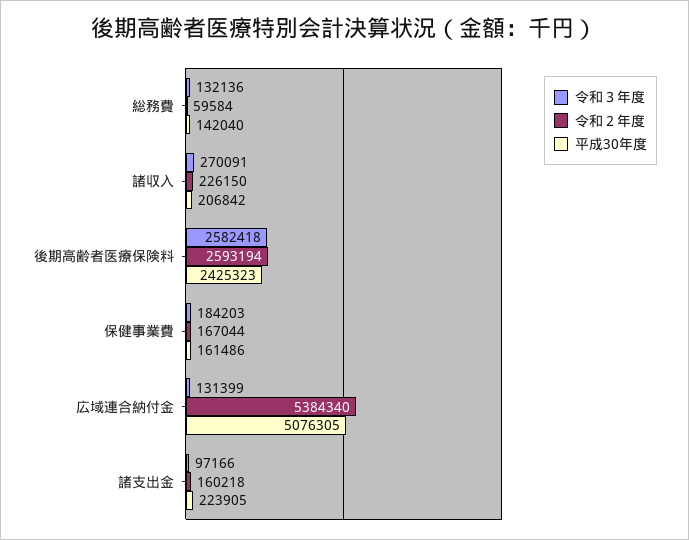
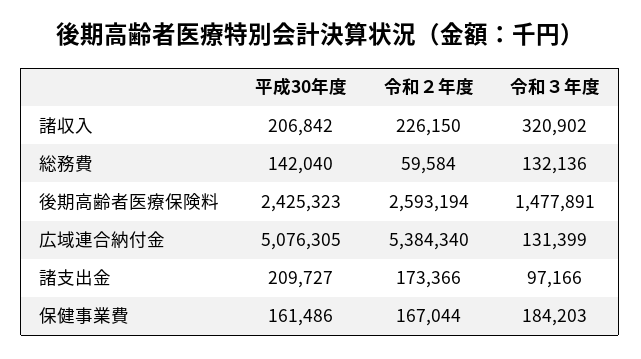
令和３年度, 諸収入: 270091 -> 320902
令和３年度, 後期高齢者医療保険料: 2582418 -> 1477891
令和２年度, 諸支出金: 160218 -> 173366
平成30年度, 諸支出金: 223905 -> 209727

